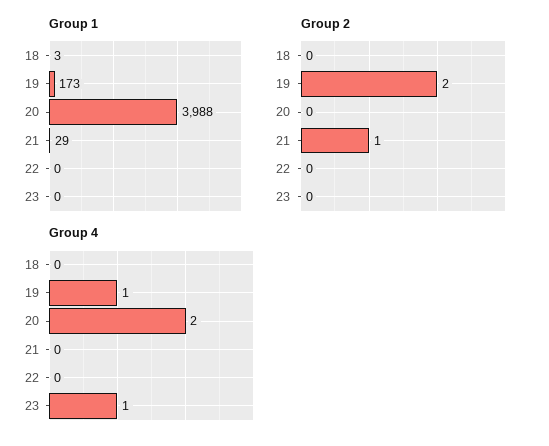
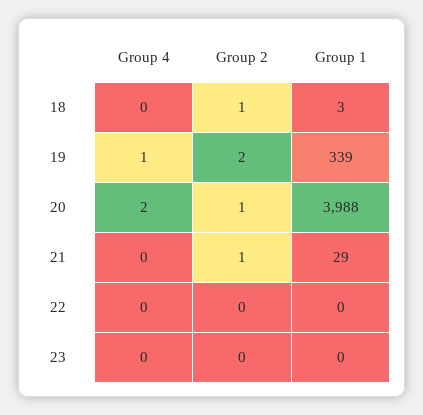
Group 1, 19: 173 -> 339
Group 2, 18: 0 -> 1
Group 2, 20: 0 -> 1
Group 4, 23: 1 -> 0

